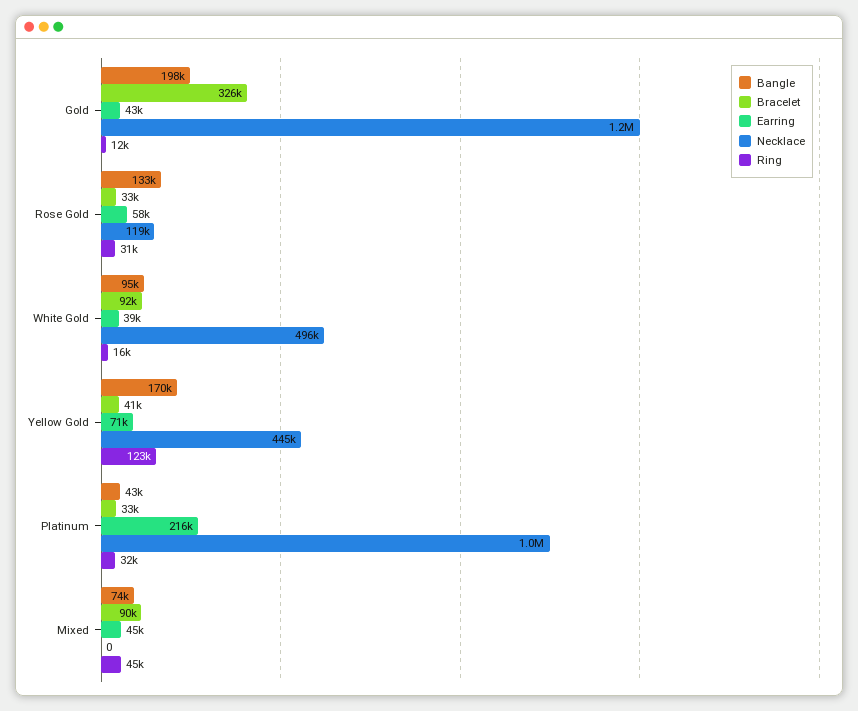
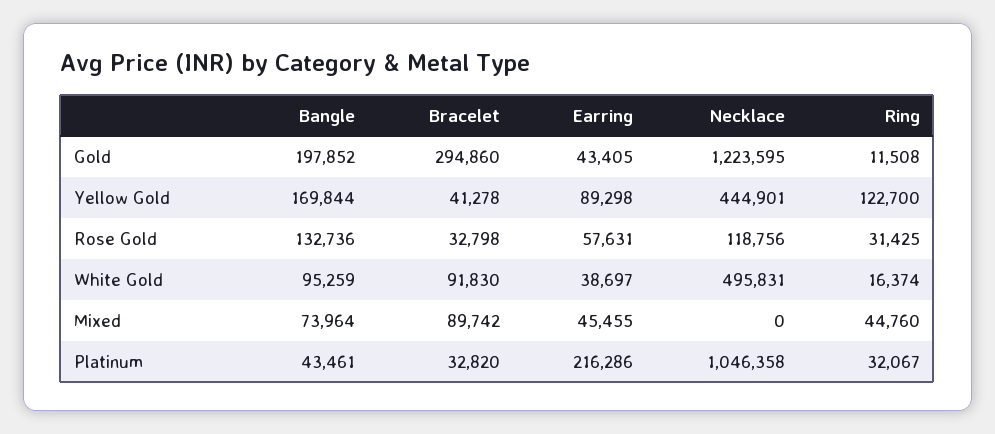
Bracelet, Gold: 326000 -> 294860
Earring, Yellow Gold: 71000 -> 89298

